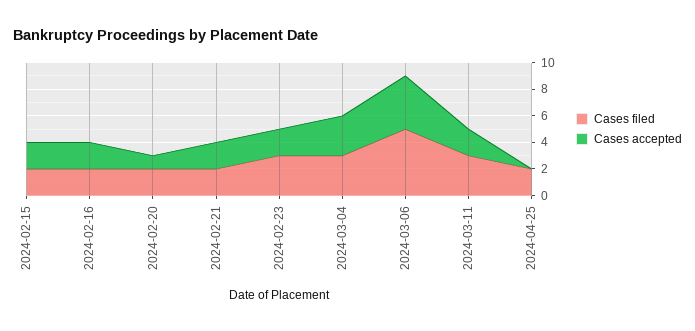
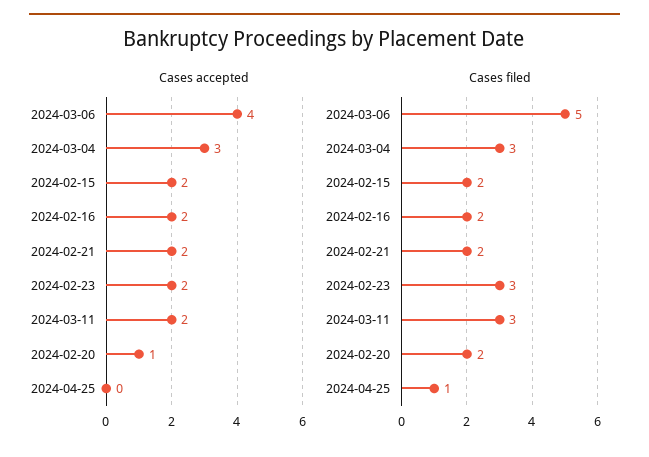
Cases filed, 2024-04-25: 2 -> 1

